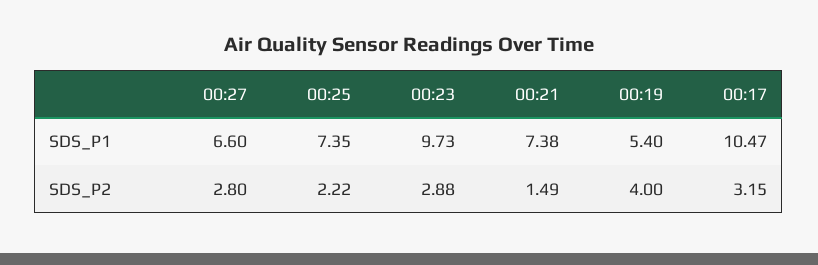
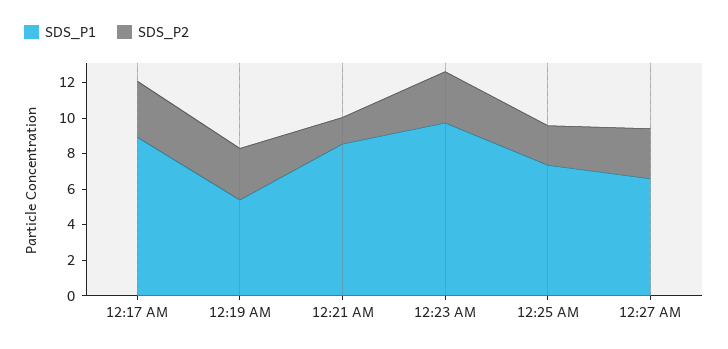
SDS_P1, 00:21: 7.38 -> 8.5
SDS_P1, 00:17: 10.47 -> 9
SDS_P2, 00:19: 4 -> 3

